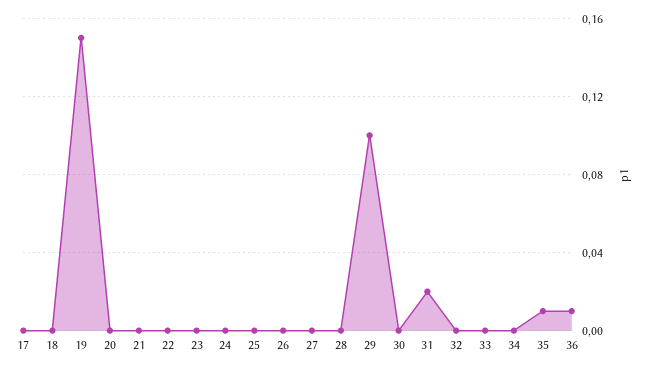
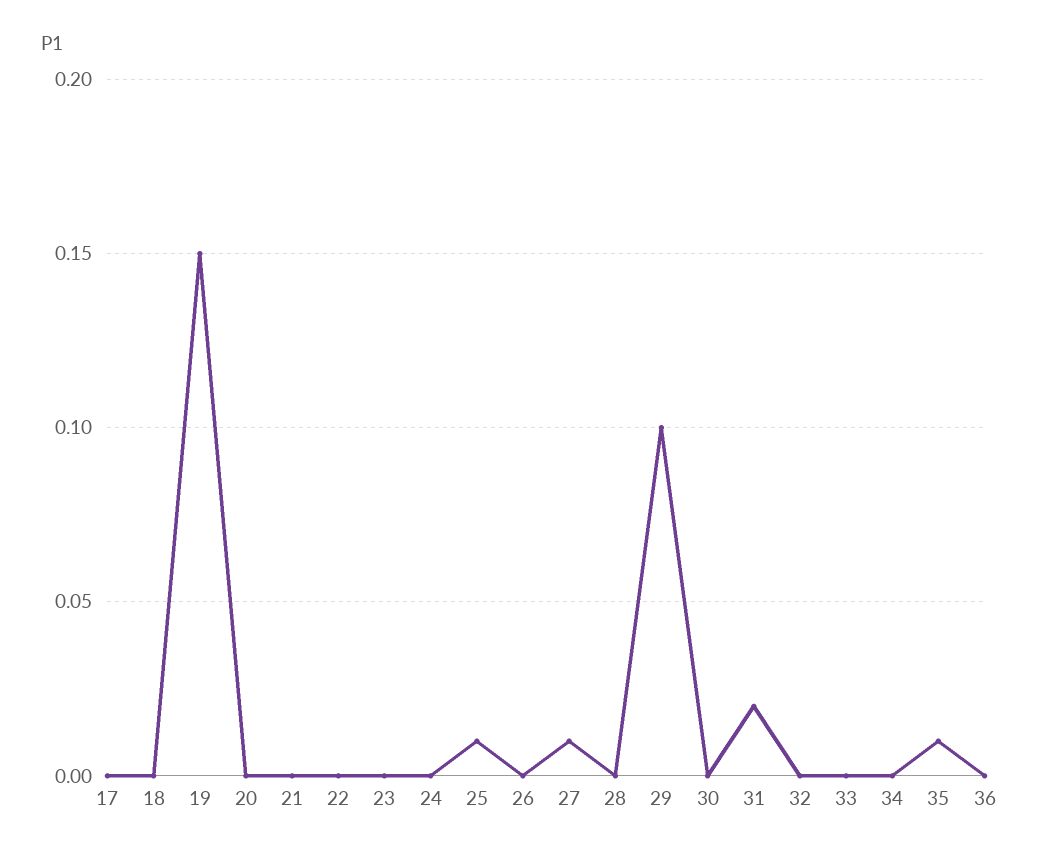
25: 0 -> 0.01
27: 0 -> 0.01
36: 0.01 -> 0

